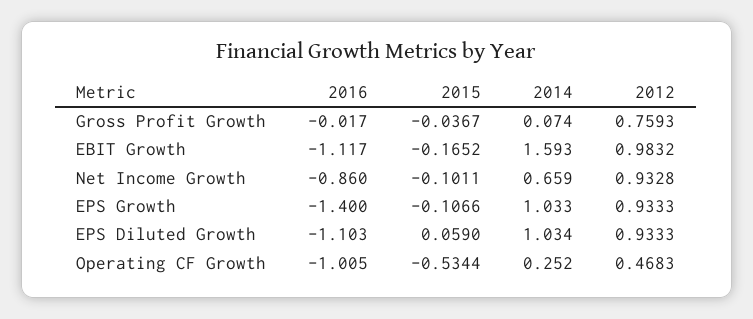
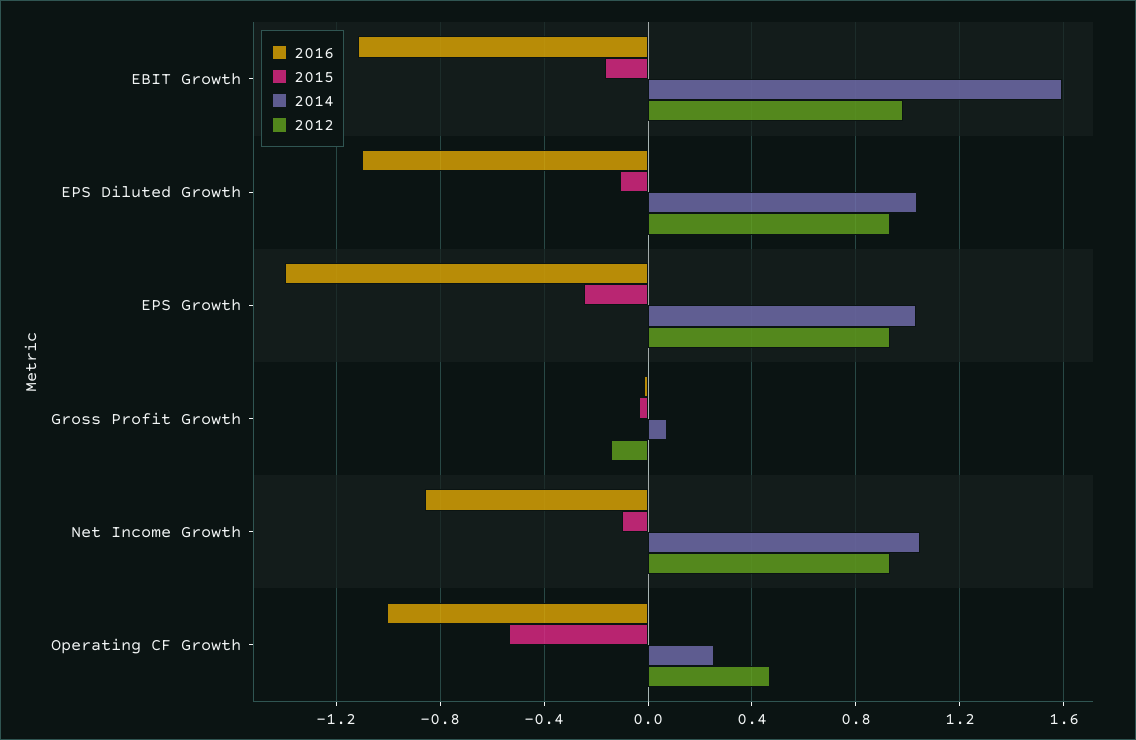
2012, Gross Profit Growth: 0.7593 -> -0.15
2014, Net Income Growth: 0.659 -> 1.05
2015, EPS Growth: -0.1066 -> -0.25
2015, EPS Diluted Growth: 0.059 -> -0.1

